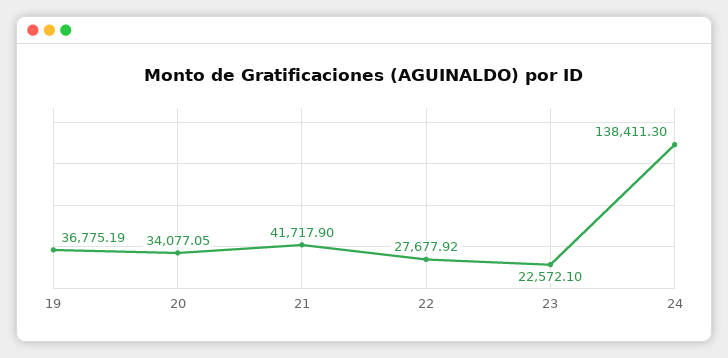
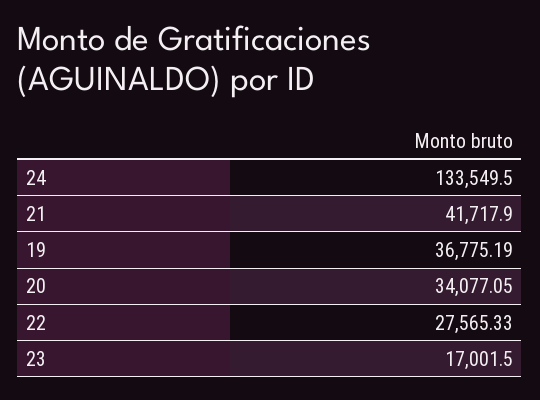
22: 27677.92 -> 27565.33
23: 22572.1 -> 17001.5
24: 138411.3 -> 133549.5

